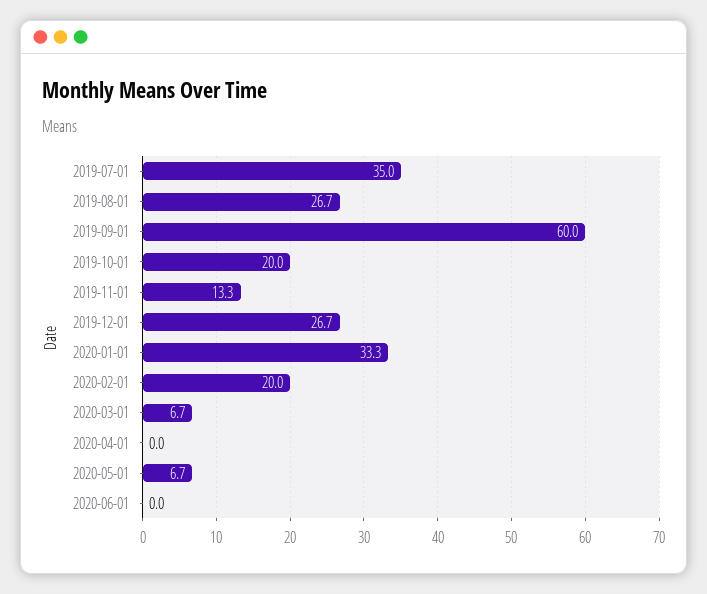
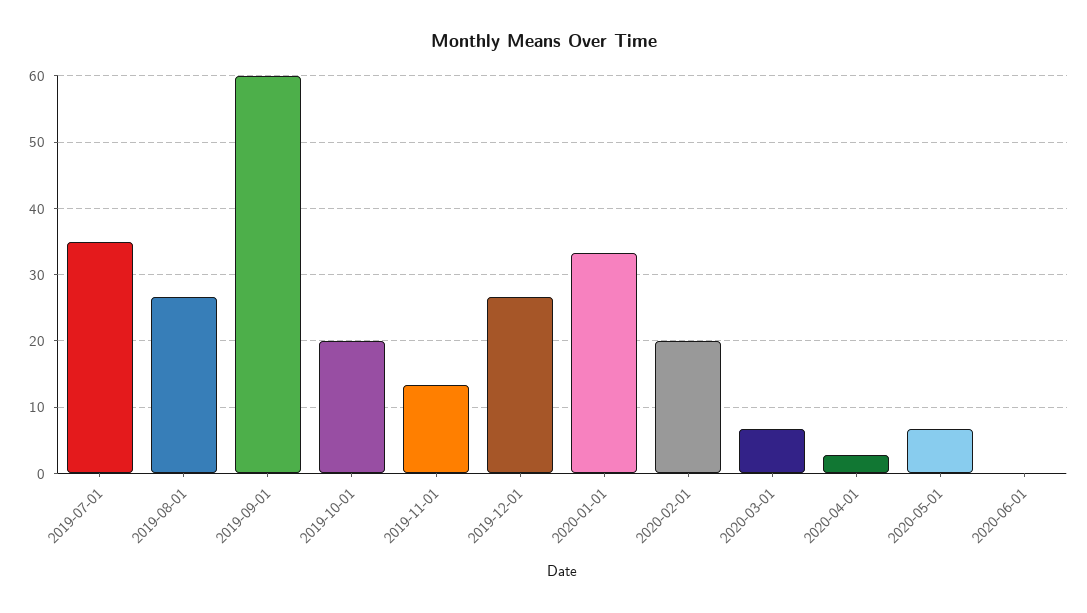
2020-04-01: 0 -> 3

